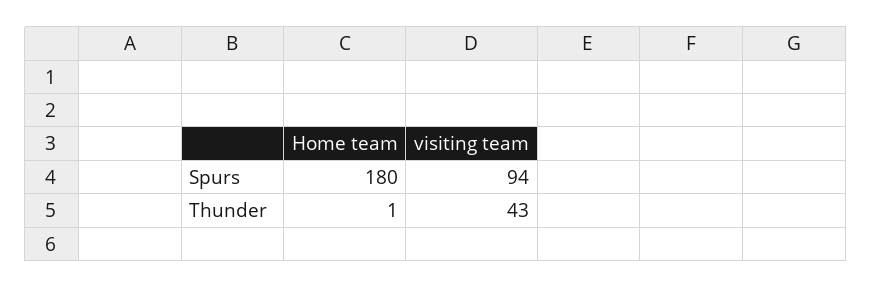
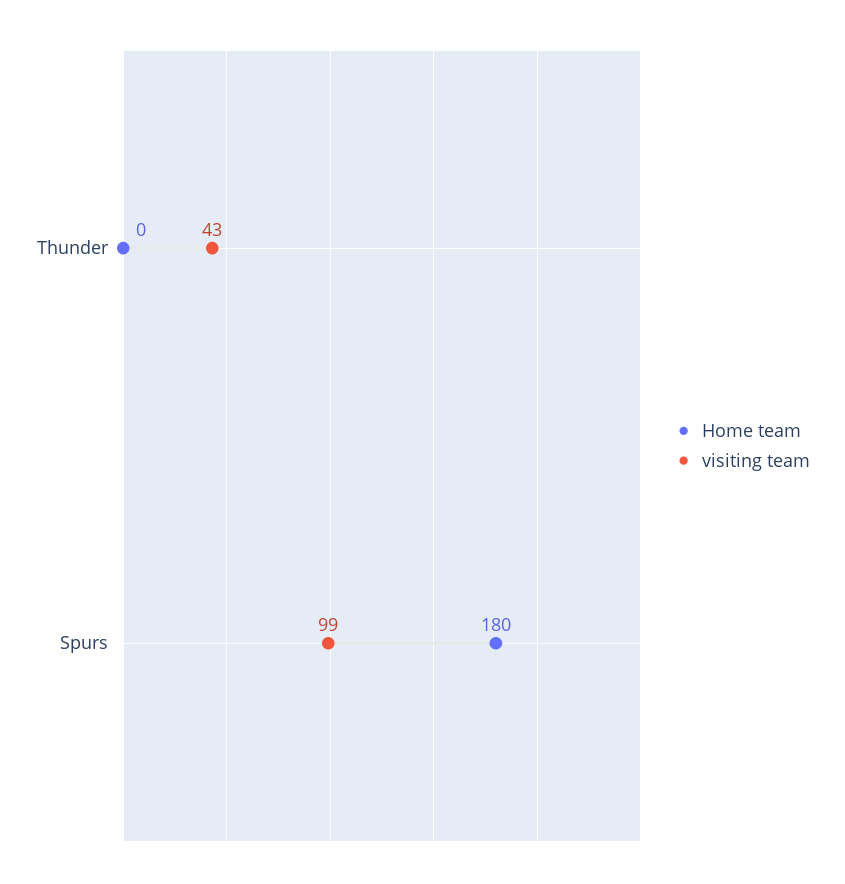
visiting team, Spurs: 94 -> 99
Home team, Thunder: 1 -> 0

